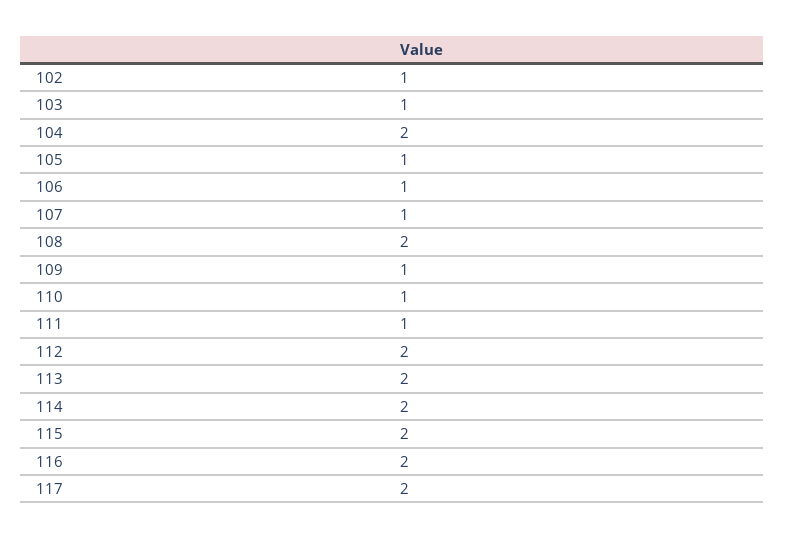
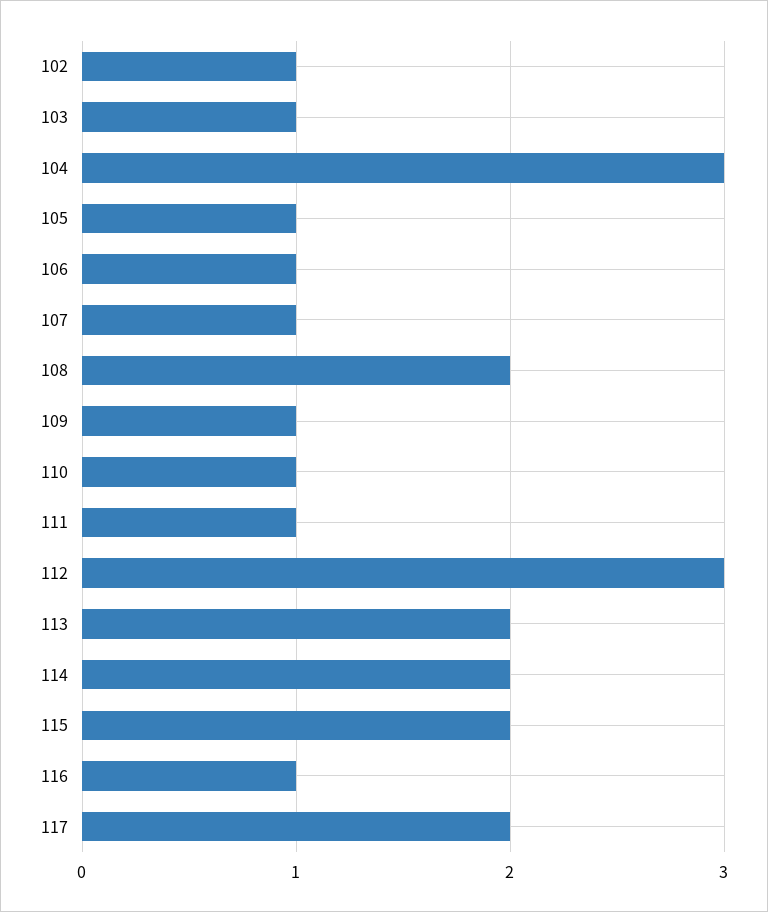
104: 2 -> 3
112: 2 -> 3
116: 2 -> 1

